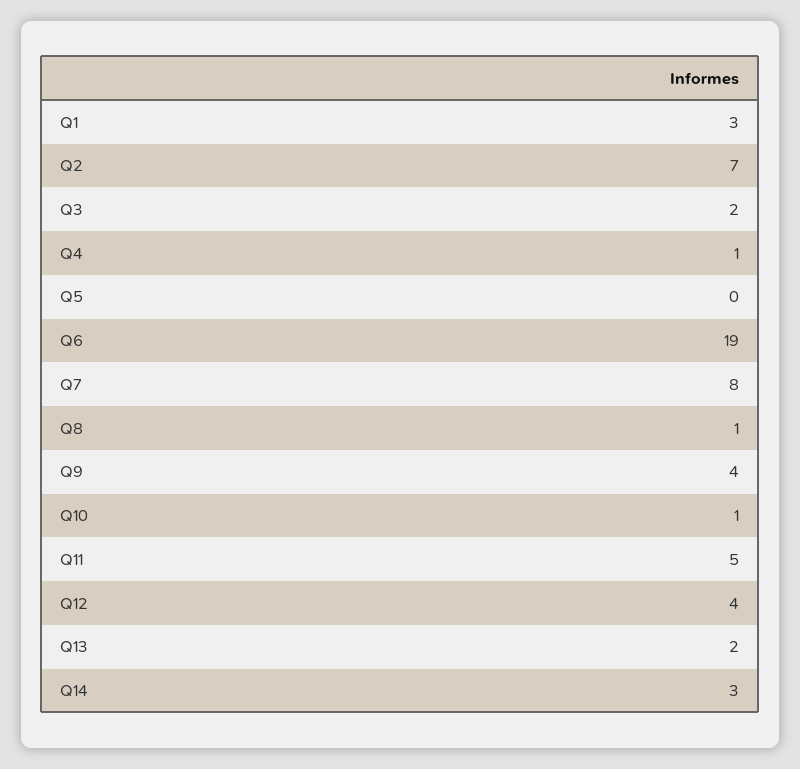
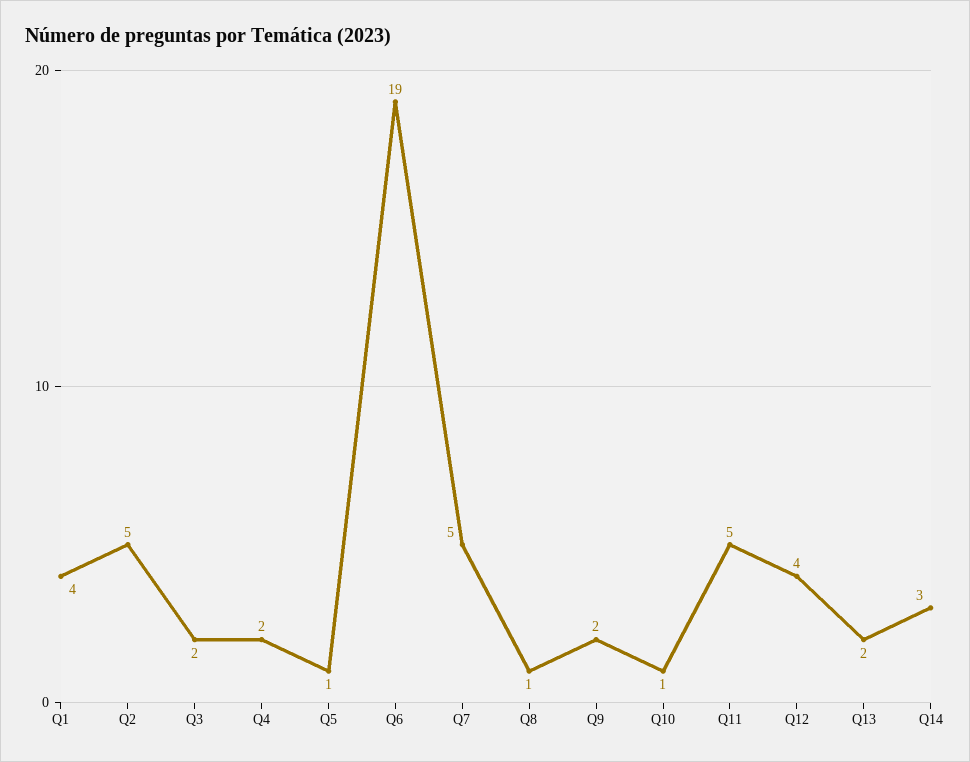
Q1: 3 -> 4
Q2: 7 -> 5
Q4: 1 -> 2
Q5: 0 -> 1
Q7: 8 -> 5
Q9: 4 -> 2

